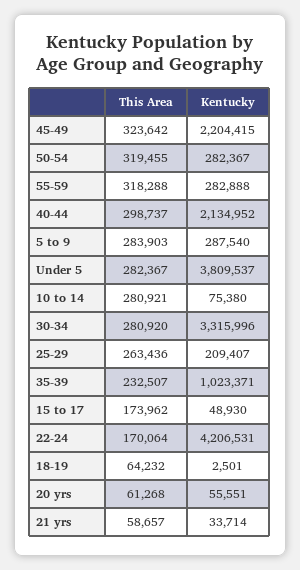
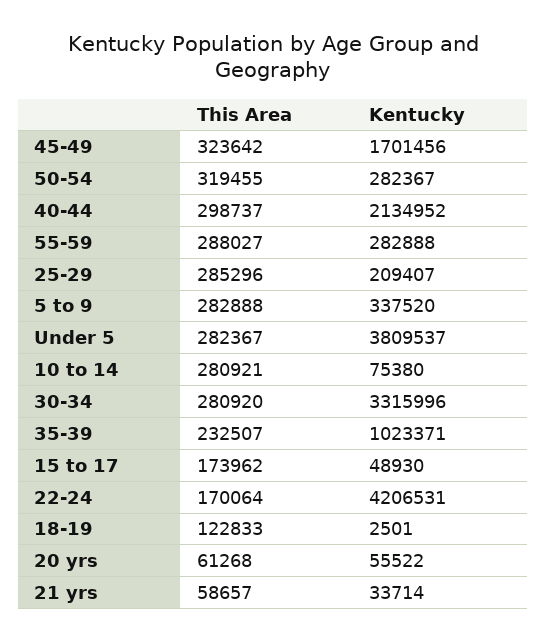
Kentucky, 45-49: 2204415 -> 1701456
This Area, 55-59: 318288 -> 288027
This Area, 5 to 9: 283903 -> 282888
Kentucky, 5 to 9: 287540 -> 337520
This Area, 25-29: 263436 -> 285296
This Area, 18-19: 64232 -> 122833
Kentucky, 20 yrs: 55551 -> 55522

